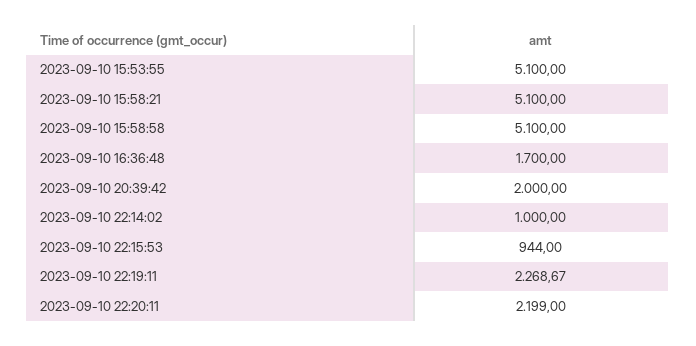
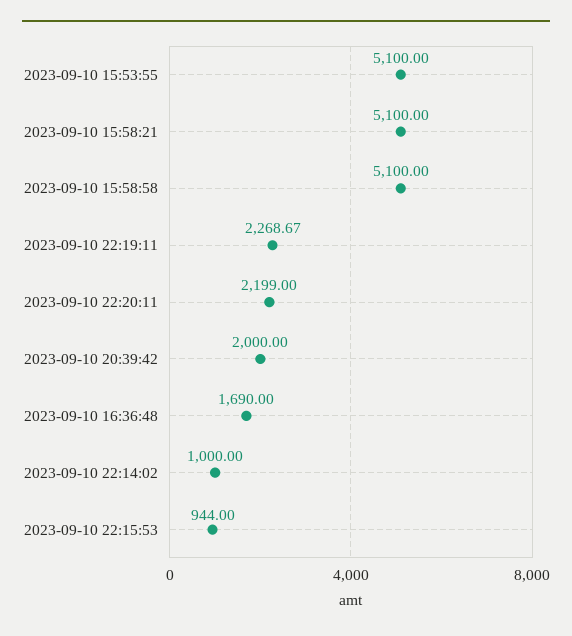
2023-09-10 16:36:48: 1700 -> 1690

